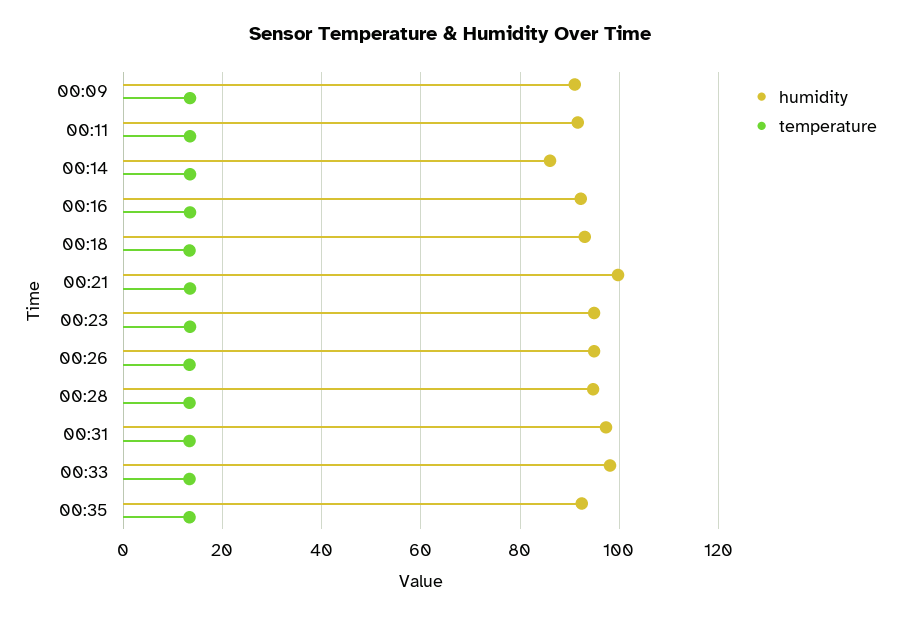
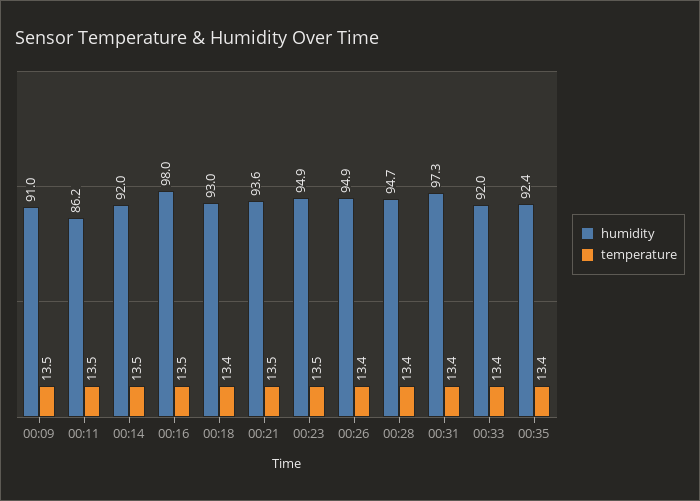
humidity, 00:11: 92 -> 86.2
humidity, 00:14: 86 -> 92
humidity, 00:16: 92 -> 98
humidity, 00:21: 100 -> 93.6
humidity, 00:33: 98 -> 92

